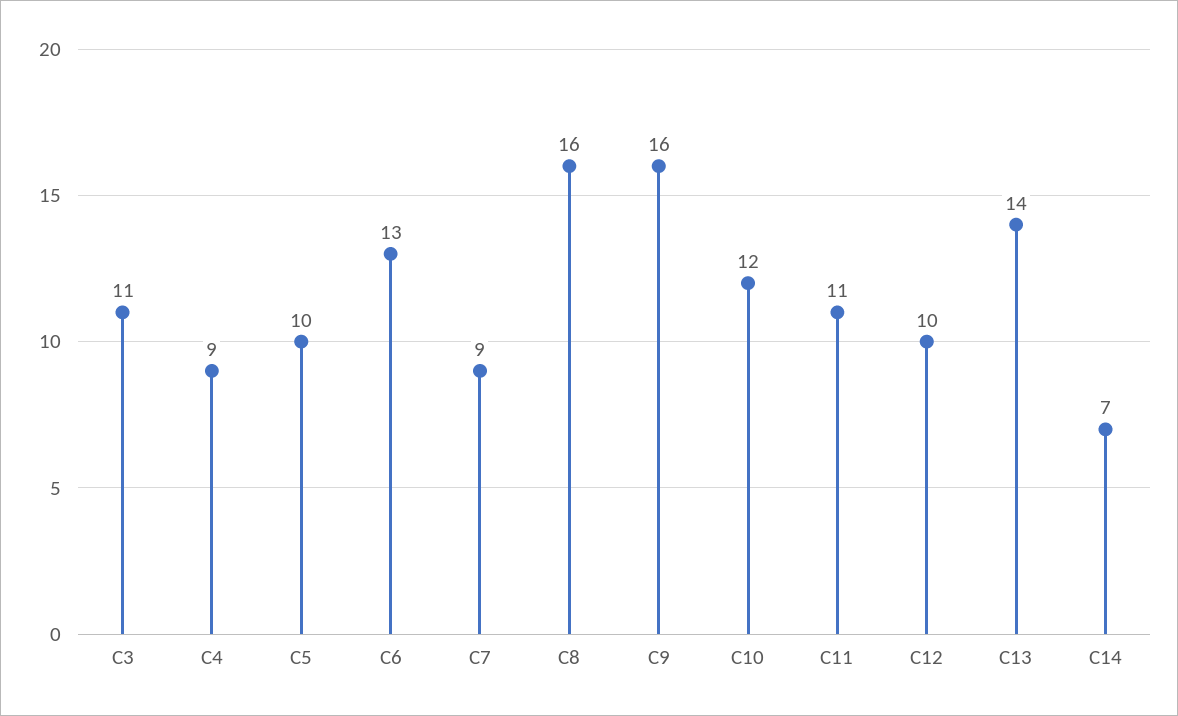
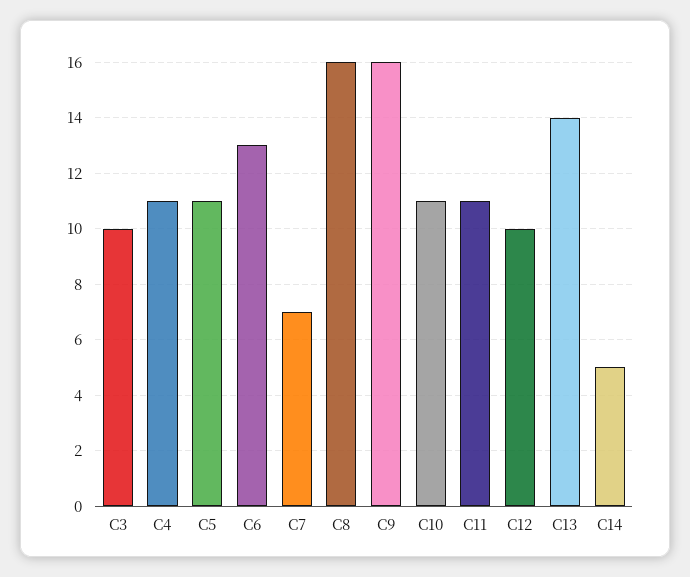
C3: 11 -> 10
C4: 9 -> 11
C5: 10 -> 11
C7: 9 -> 7
C10: 12 -> 11
C14: 7 -> 5

